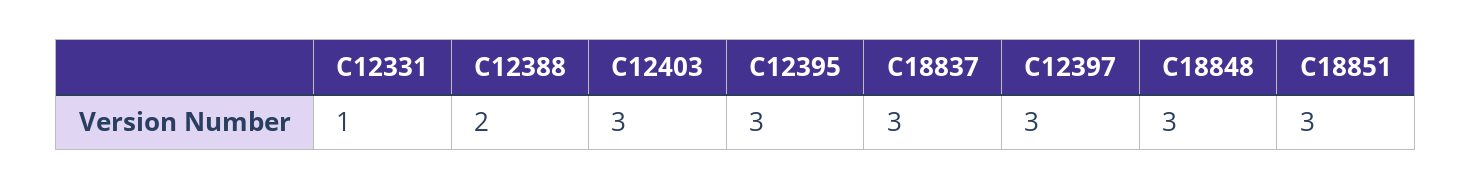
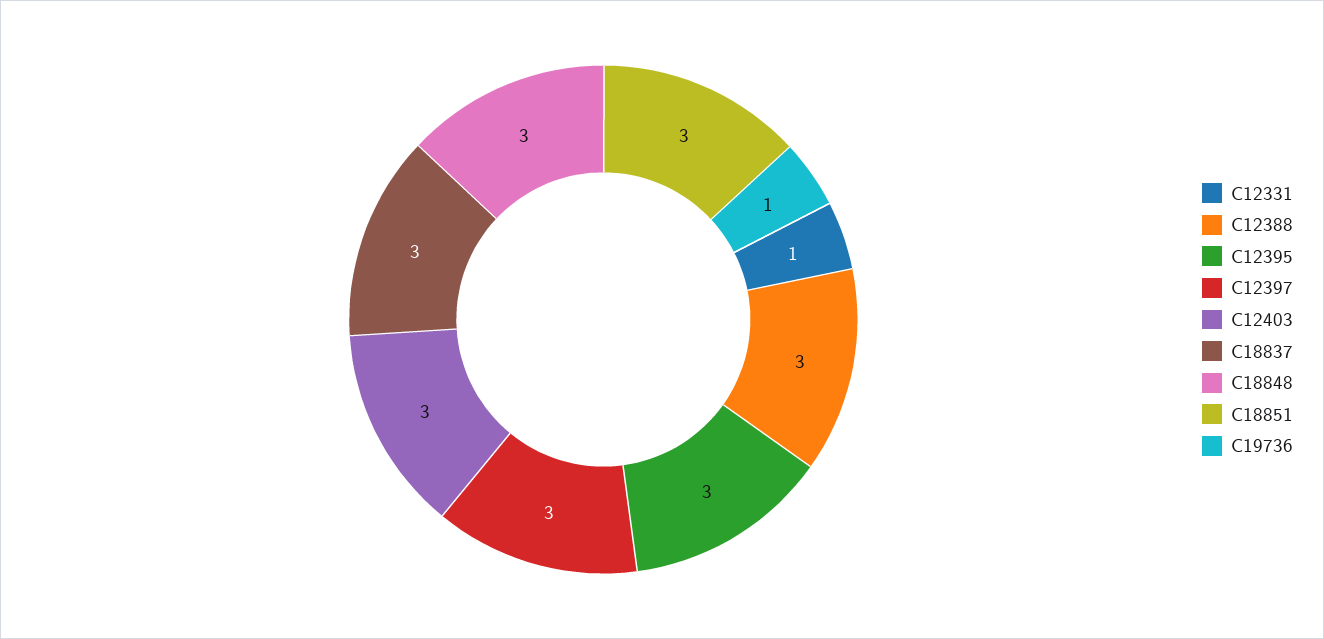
C12388: 2 -> 3
C19736: none -> 1

